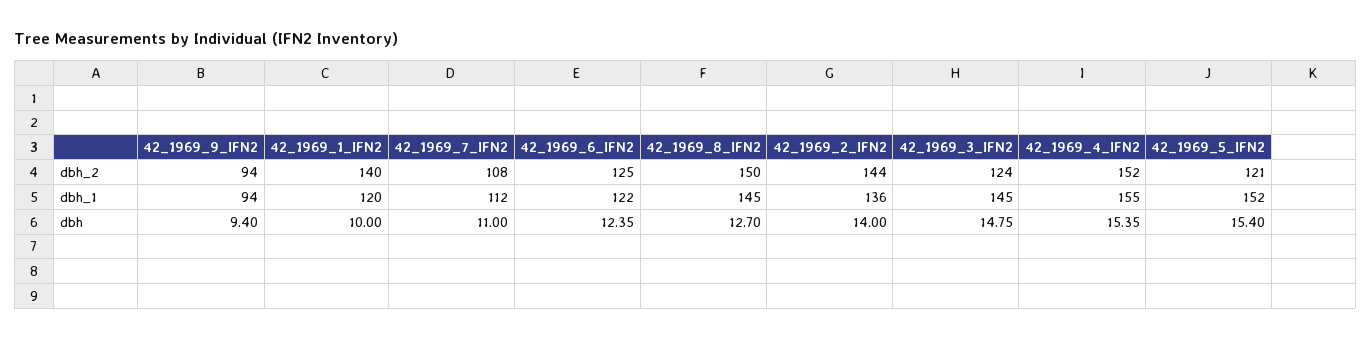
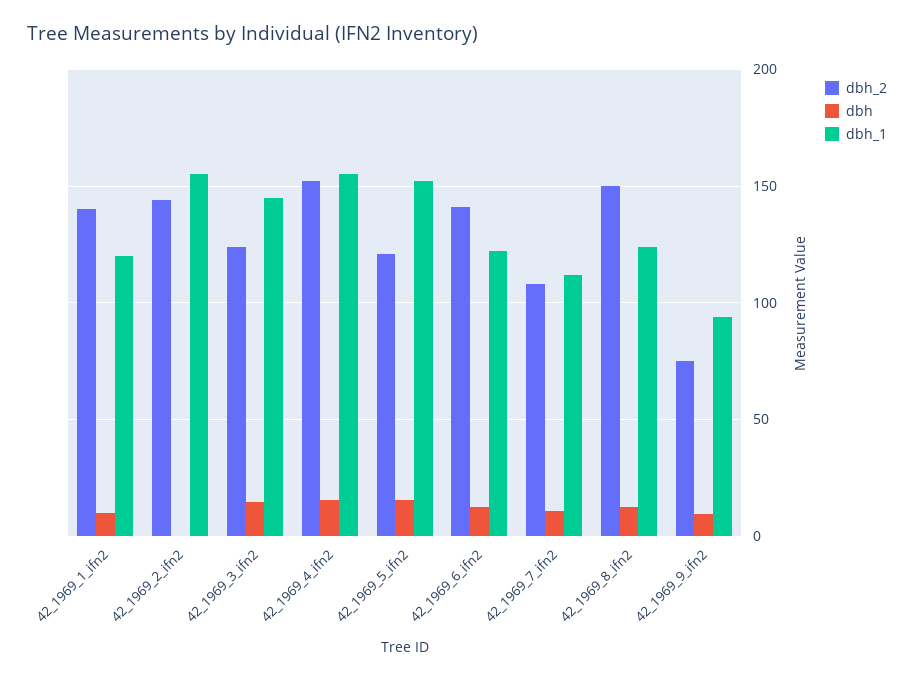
dbh_2, 42_1969_9_IFN2: 94 -> 75
dbh_2, 42_1969_6_IFN2: 125 -> 140
dbh_1, 42_1969_8_IFN2: 145 -> 125
dbh_1, 42_1969_2_IFN2: 136 -> 155
dbh, 42_1969_2_IFN2: 14 -> 0

